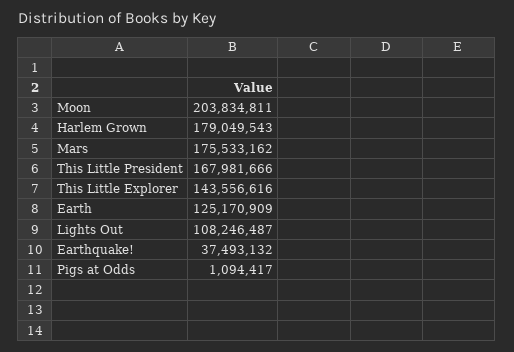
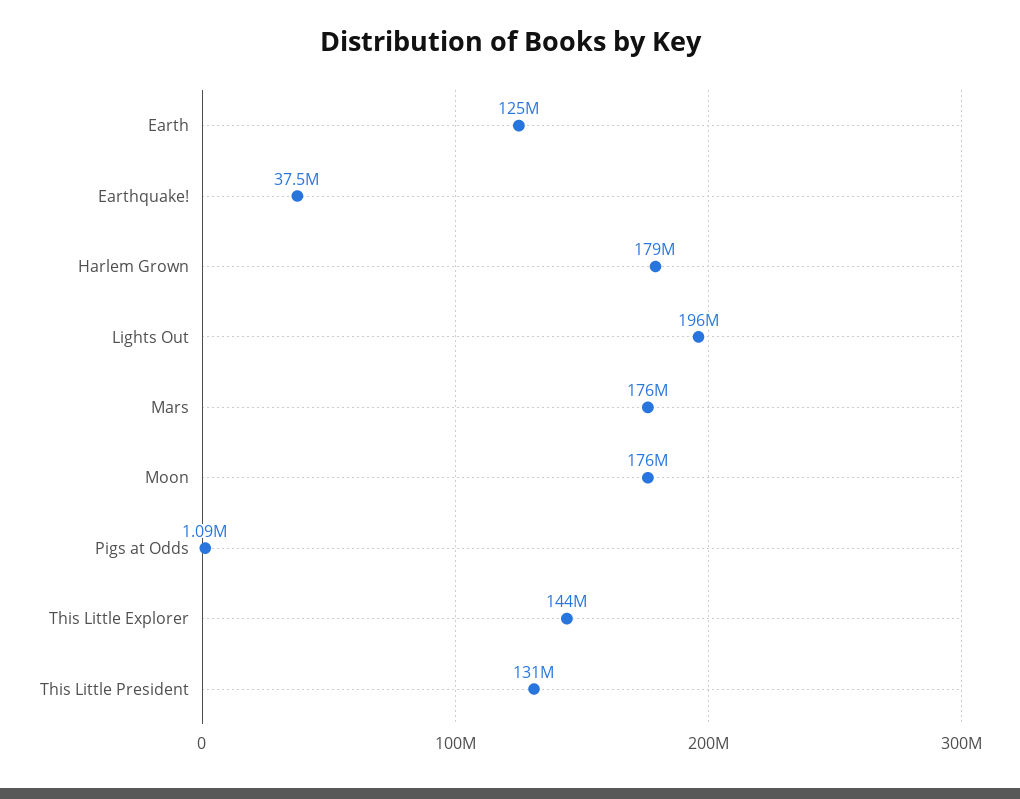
Moon: 203834811 -> 176000000
This Little President: 167981666 -> 131000000
Lights Out: 108246487 -> 196000000

